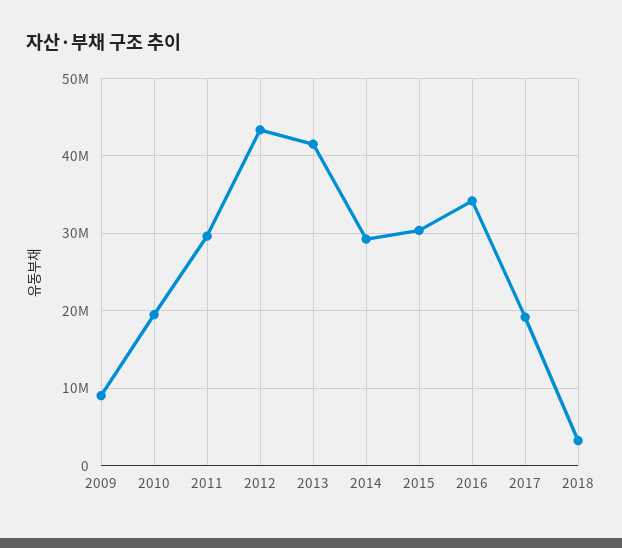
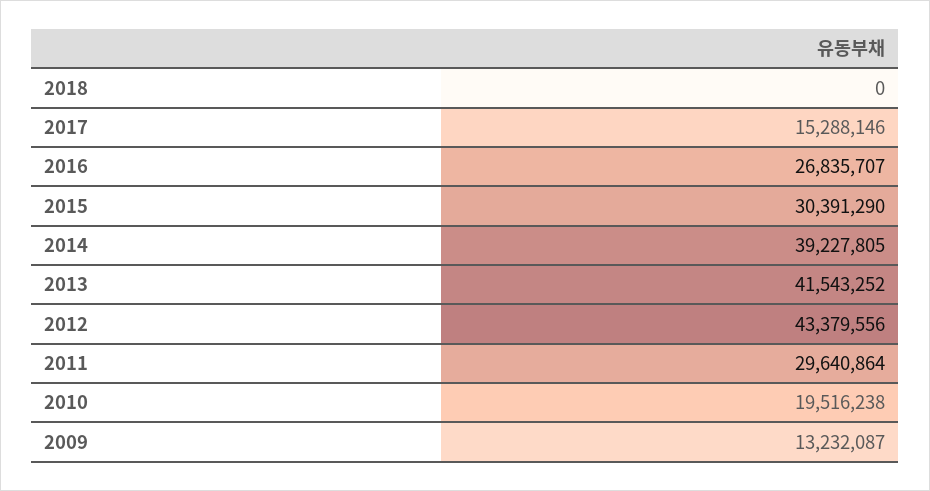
2009: 9000000 -> 13232087
2014: 29000000 -> 39227805
2016: 34000000 -> 26835707
2017: 19000000 -> 15288146
2018: 3000000 -> 0

